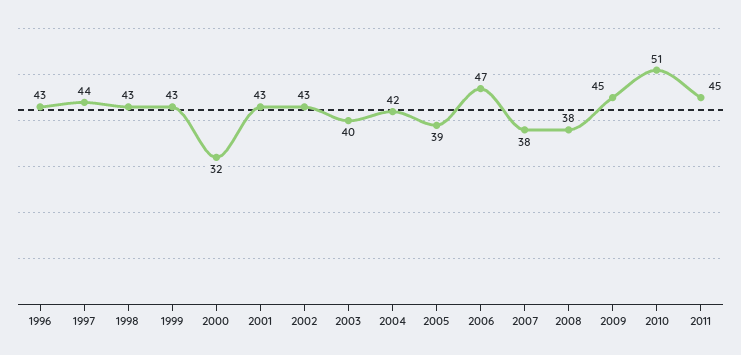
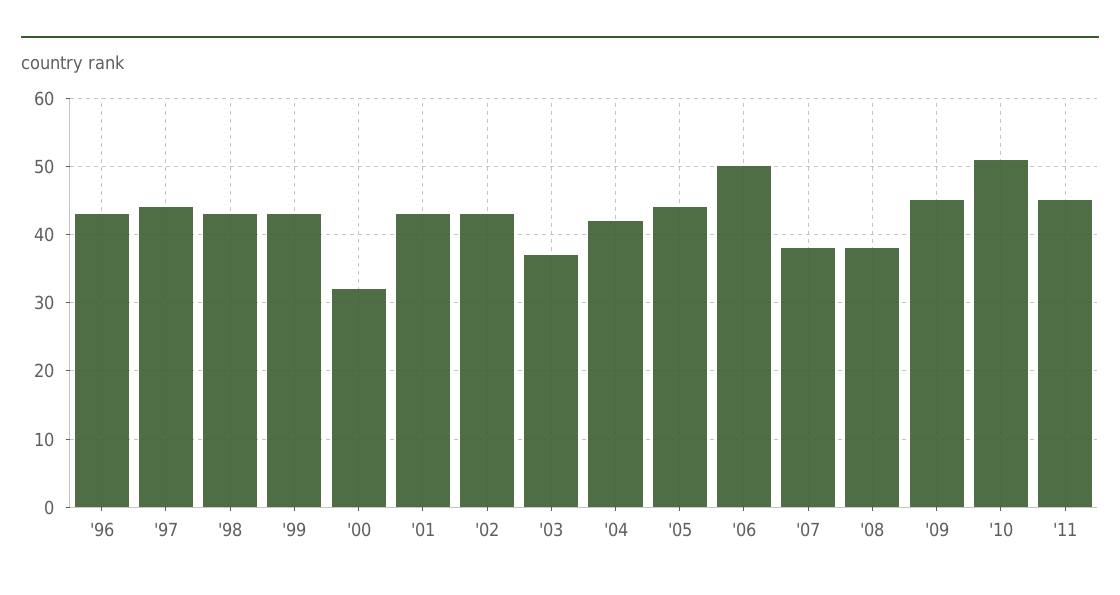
2003: 40 -> 37
2005: 39 -> 44
2006: 47 -> 50

